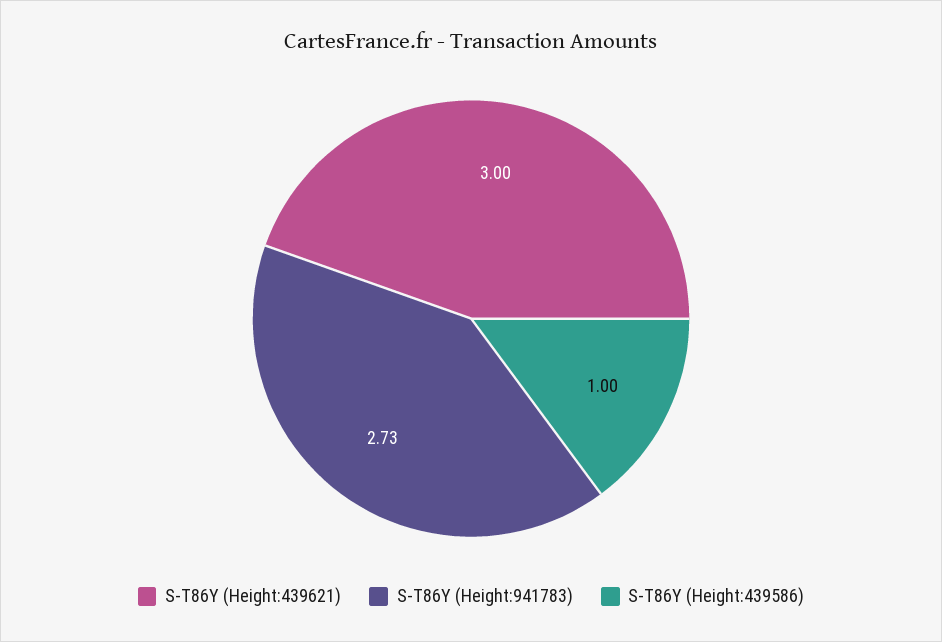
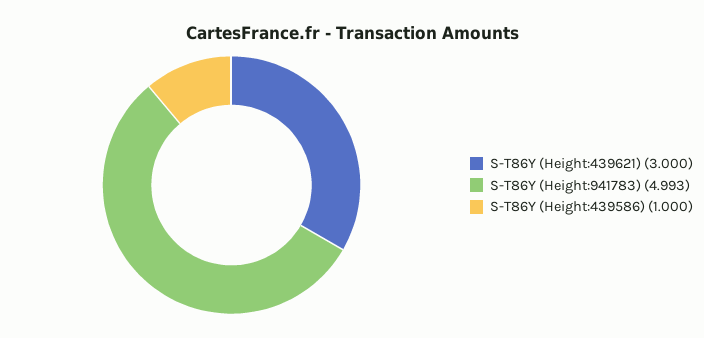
S-T86Y (Height:941783): 2.73 -> 4.993

